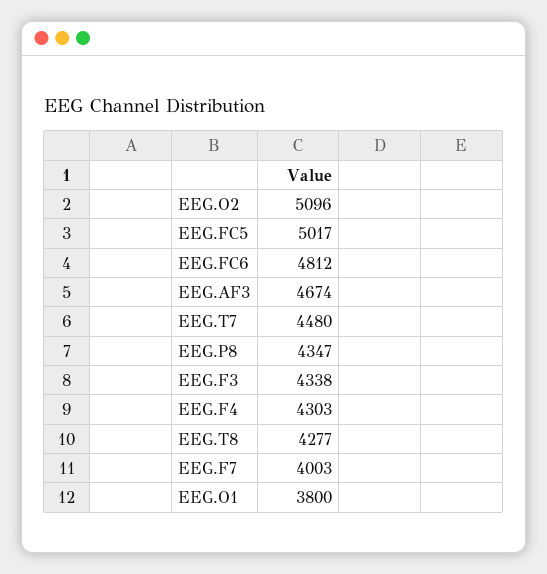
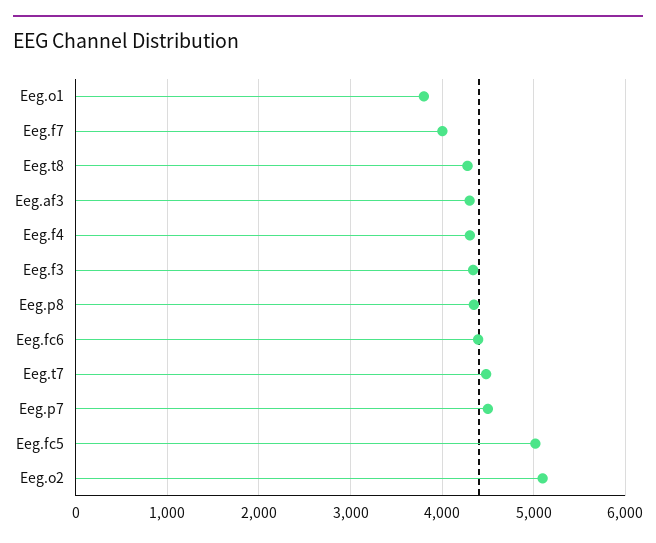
EEG.FC6: 4812 -> 4400
EEG.AF3: 4674 -> 4300
Eeg.p7: none -> 4500

